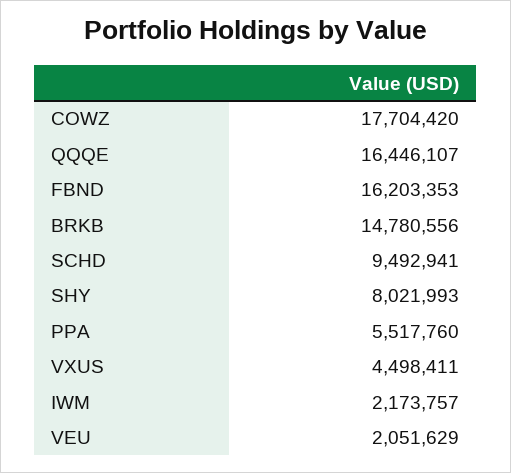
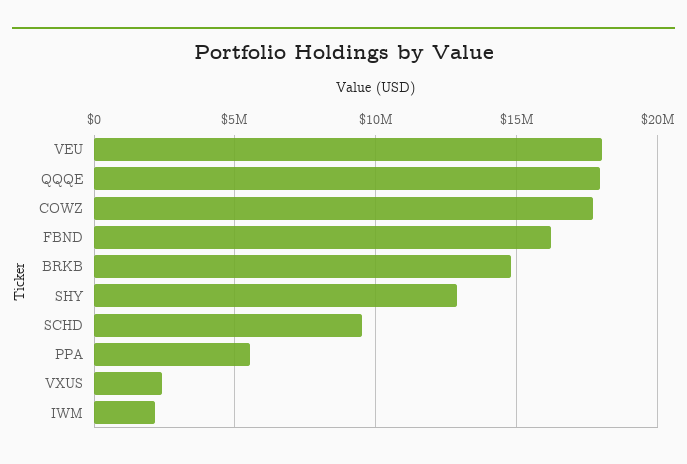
QQQE: 16446107 -> 18000000
SHY: 8021993 -> 13000000
VXUS: 4498411 -> 2500000
VEU: 2051629 -> 18000000

